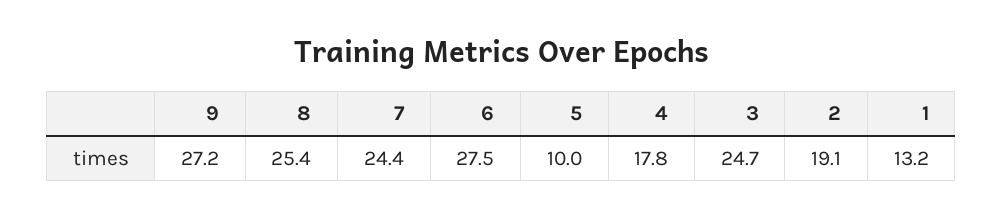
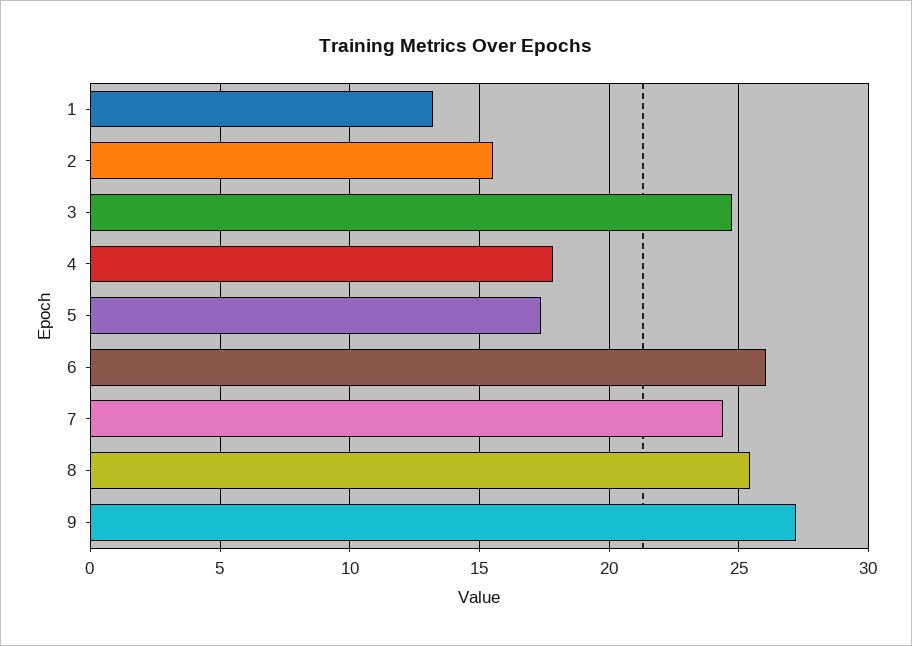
6: 27.5 -> 26
5: 10 -> 17.5
2: 19.1 -> 15.5

